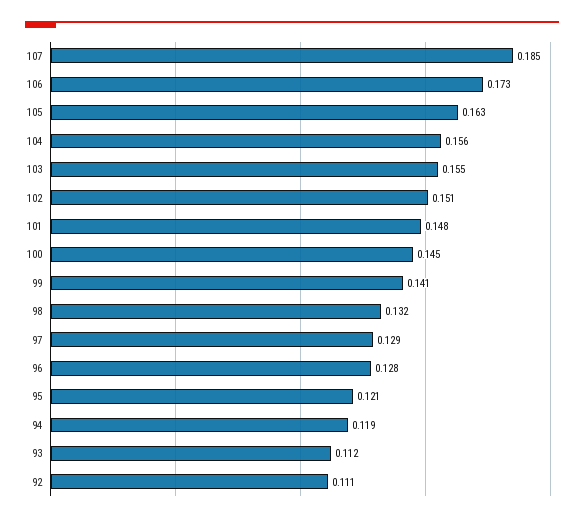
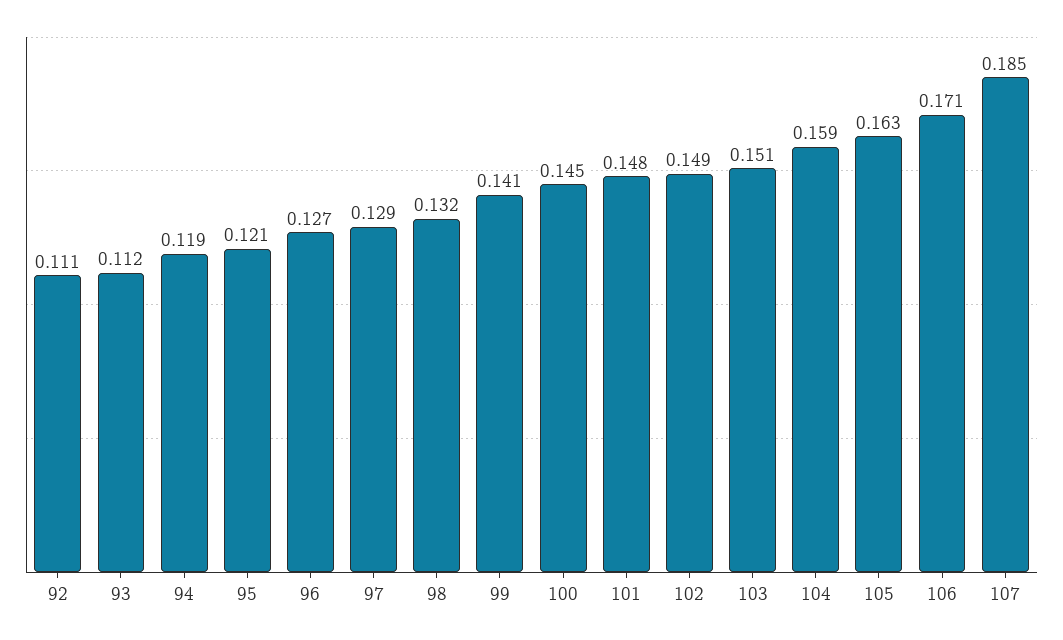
106: 0.173 -> 0.171
104: 0.156 -> 0.159
103: 0.155 -> 0.151
102: 0.151 -> 0.149
96: 0.128 -> 0.127

